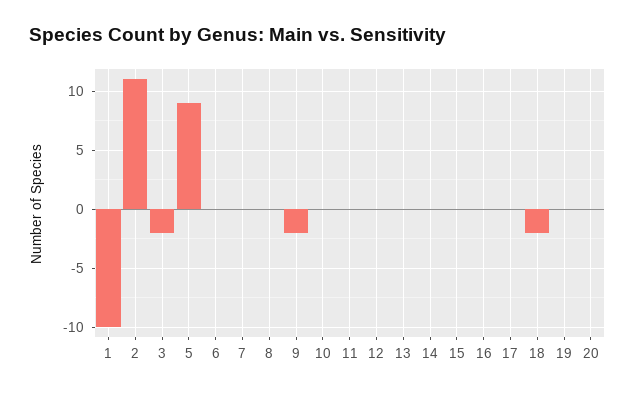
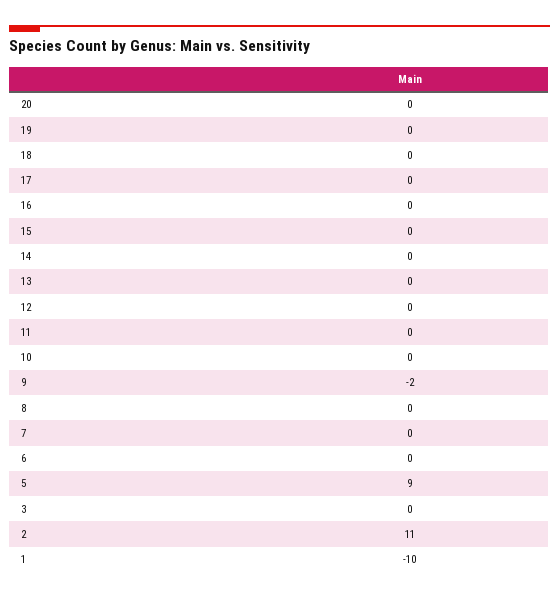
3: -2 -> 0
18: -2 -> 0

